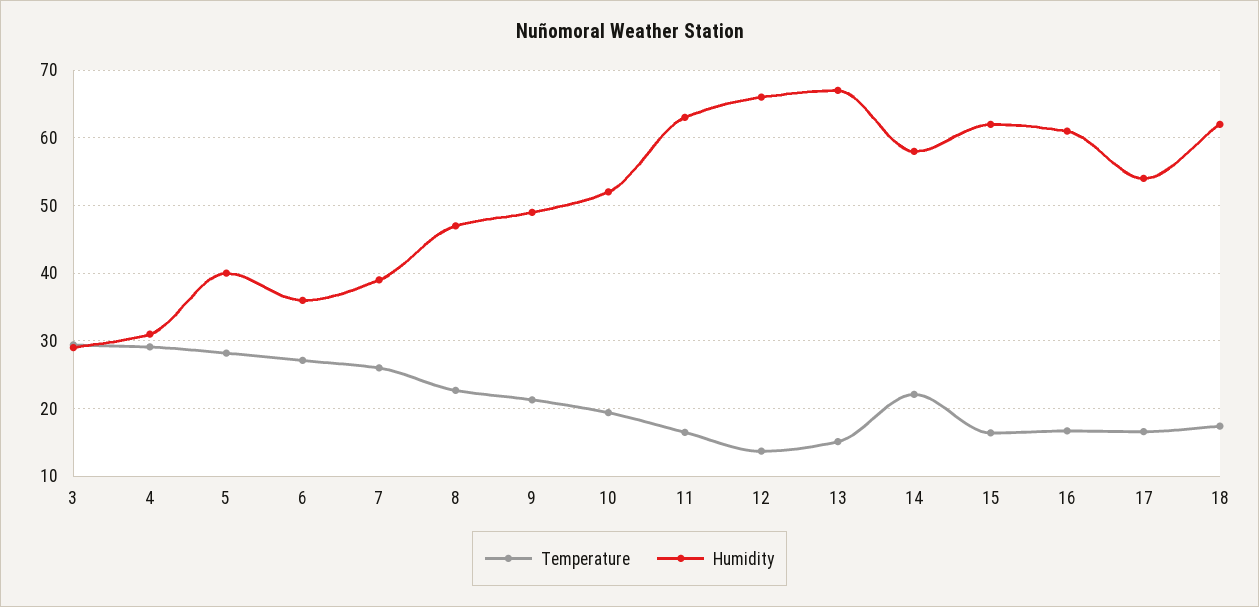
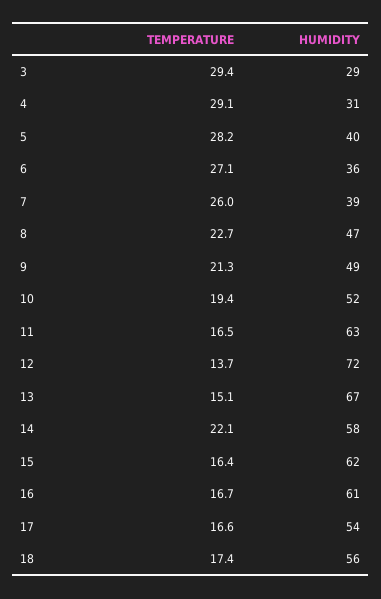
Humidity, 12: 66 -> 72
Humidity, 18: 62 -> 56

